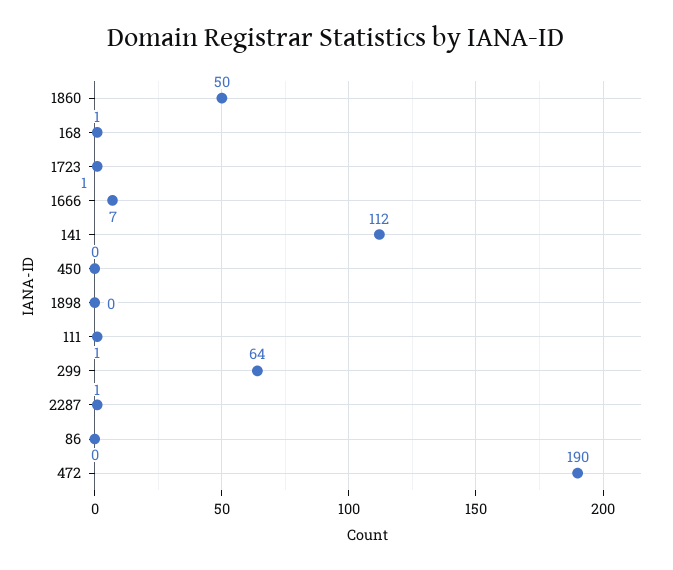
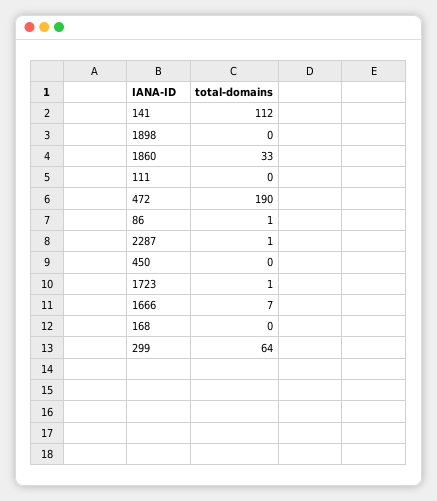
1860: 50 -> 33
168: 1 -> 0
111: 1 -> 0
86: 0 -> 1

